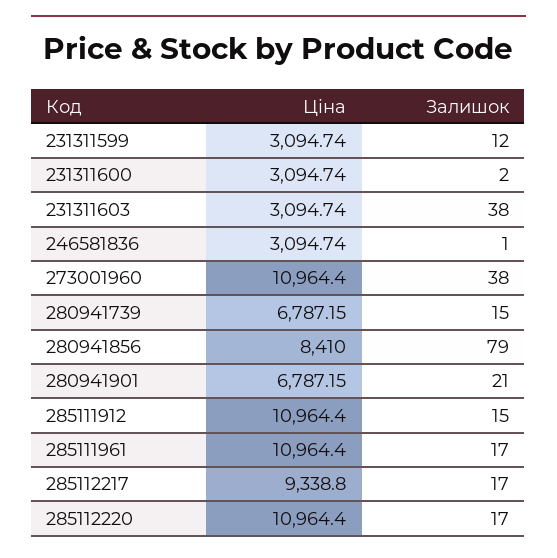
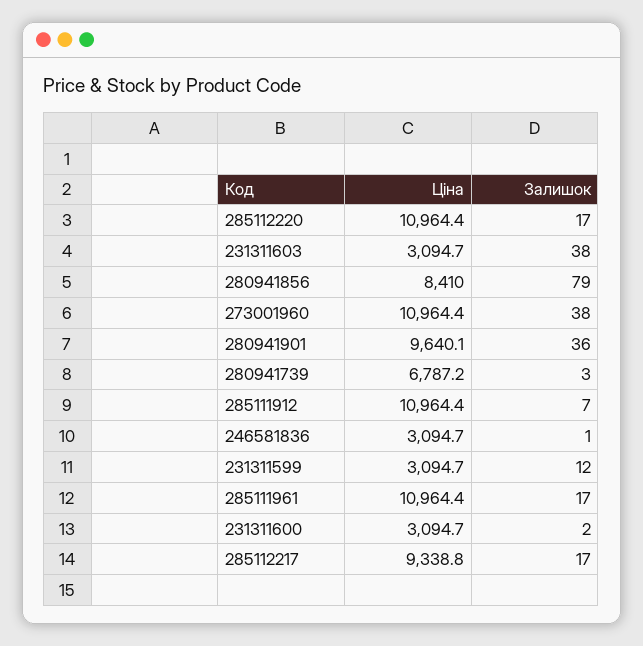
Залишок, 280941739: 15 -> 3
Ціна, 280941901: 6787.15 -> 9640.1
Залишок, 280941901: 21 -> 36
Залишок, 285111912: 15 -> 7

